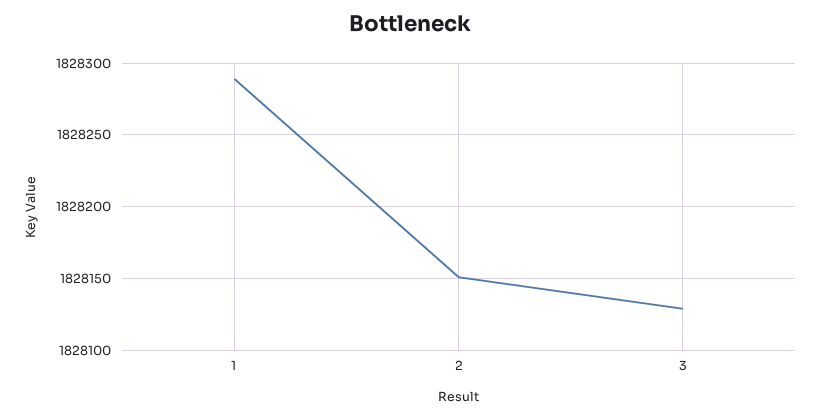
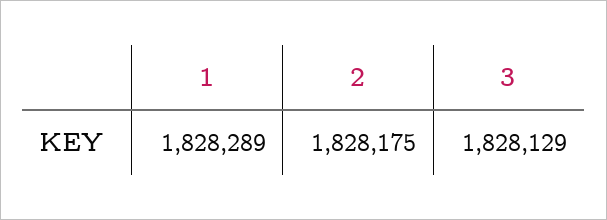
2: 1828150 -> 1828175

